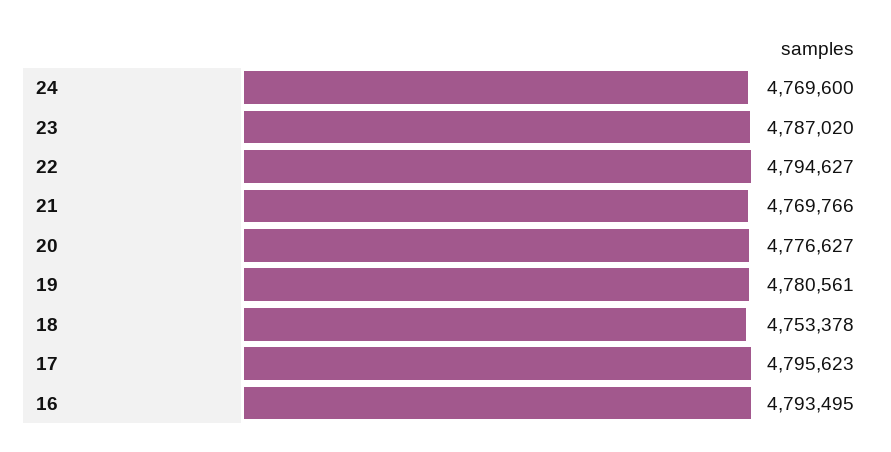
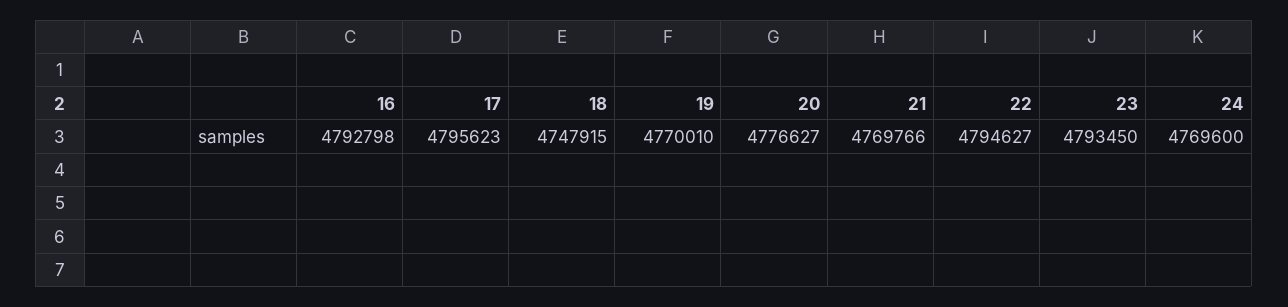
23: 4787020 -> 4793450
19: 4780561 -> 4770010
18: 4753378 -> 4747915
16: 4793495 -> 4792798

